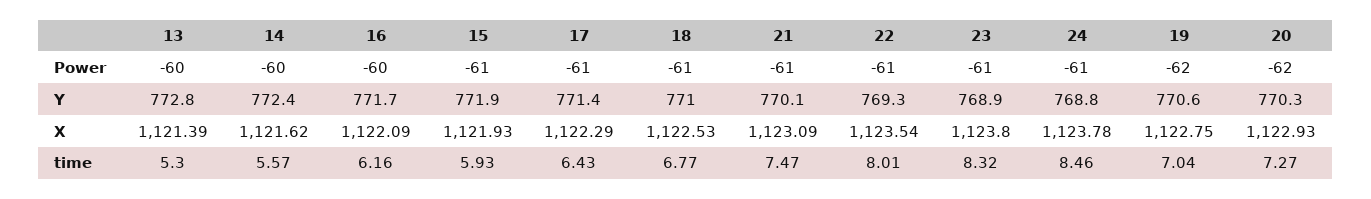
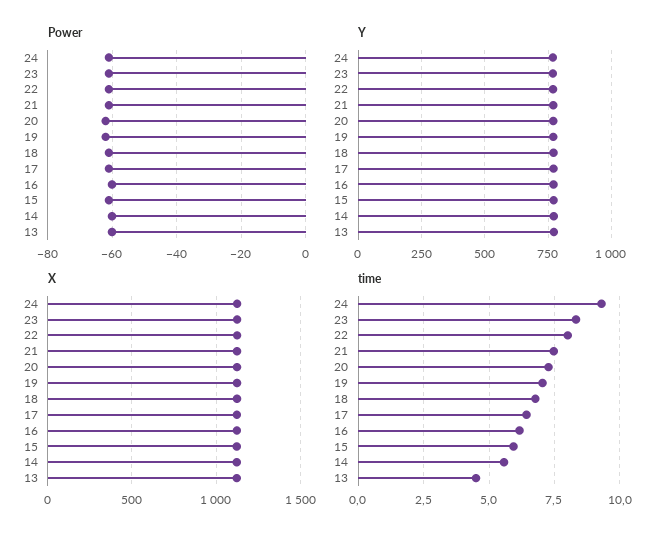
time, 13: 5.3 -> 4.5
time, 24: 8.46 -> 9.25

